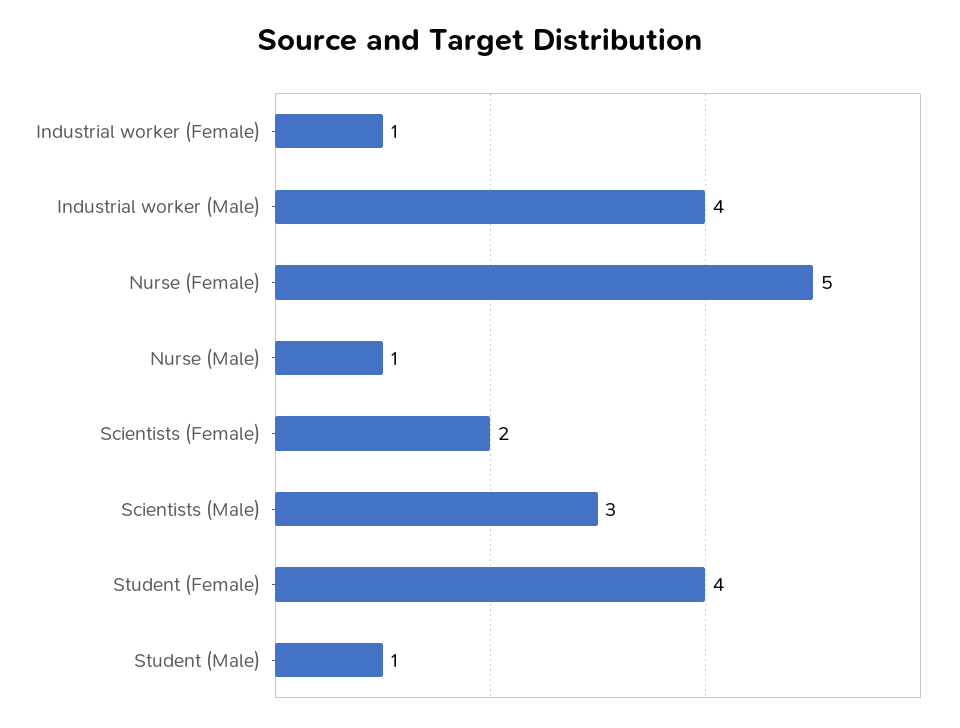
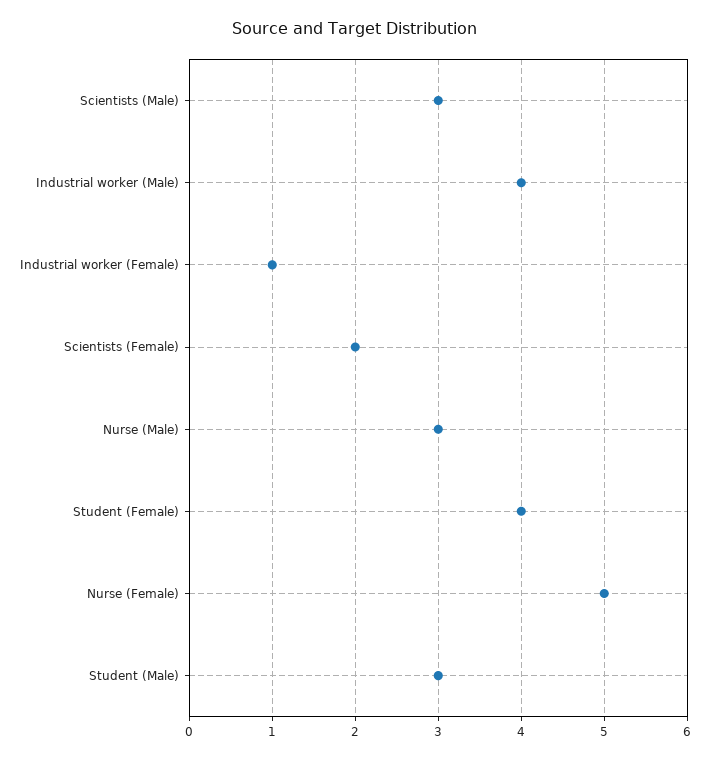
Nurse (Male): 1 -> 3
Student (Male): 1 -> 3

